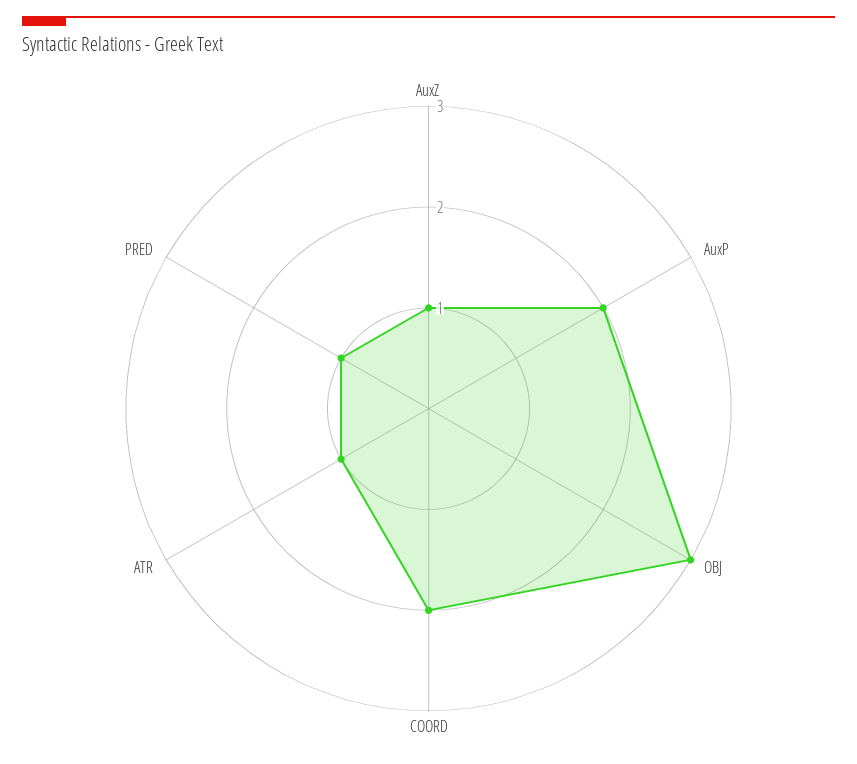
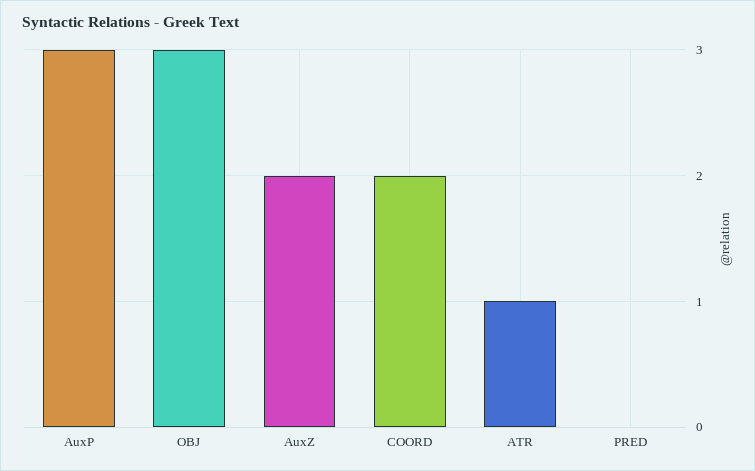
AuxZ: 1 -> 2
AuxP: 2 -> 3
PRED: 1 -> 0

